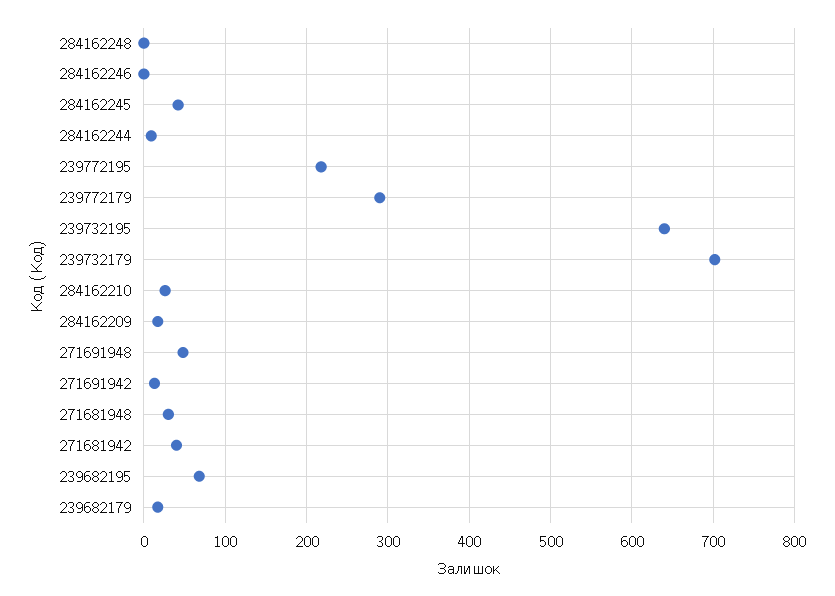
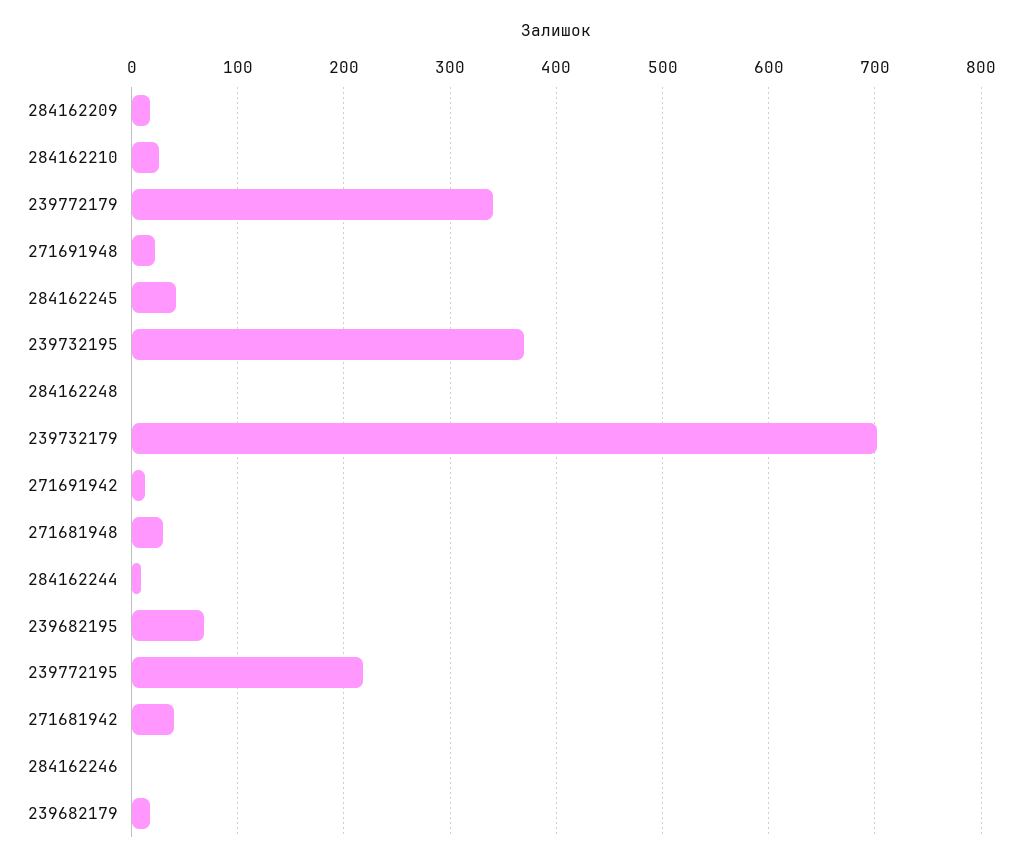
239772179: 290 -> 340
239732195: 640 -> 370
271691948: 50 -> 20

